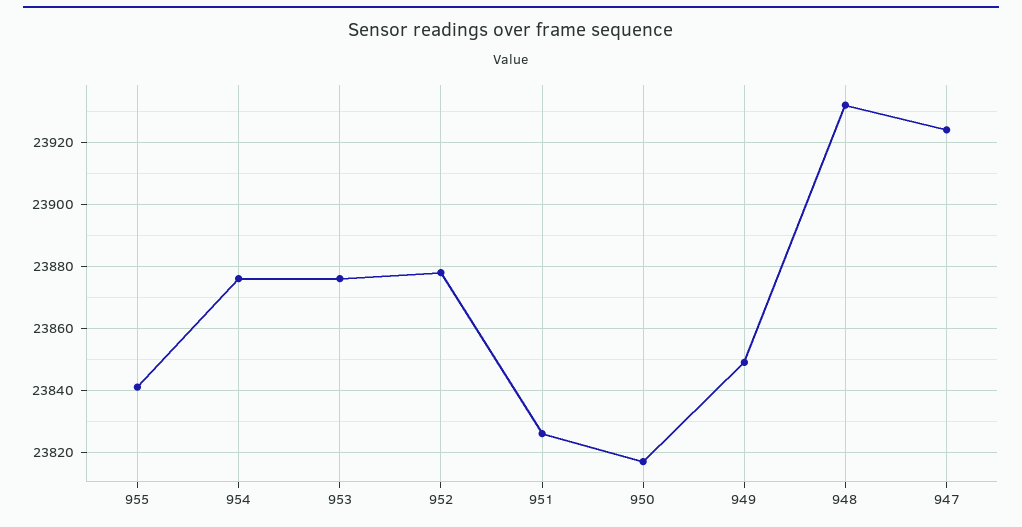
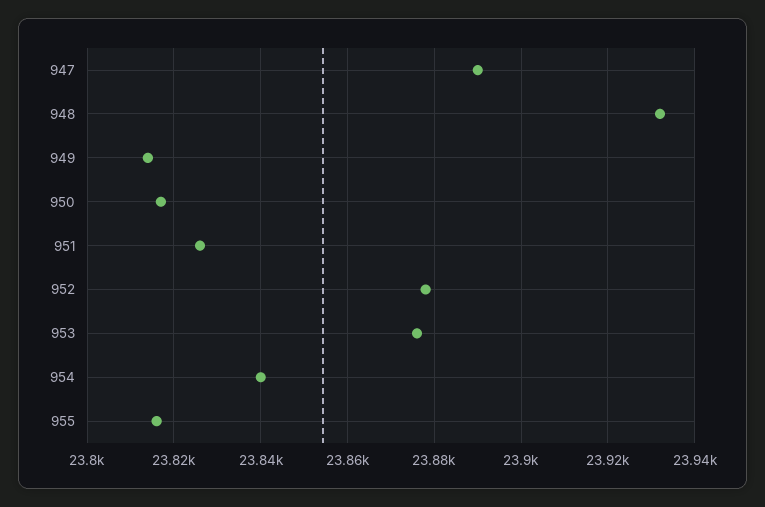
955: 23840 -> 23815
954: 23875 -> 23840
949: 23850 -> 23815
947: 23925 -> 23890

